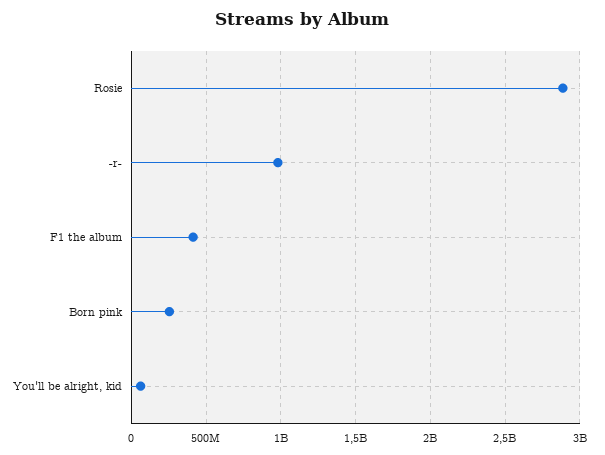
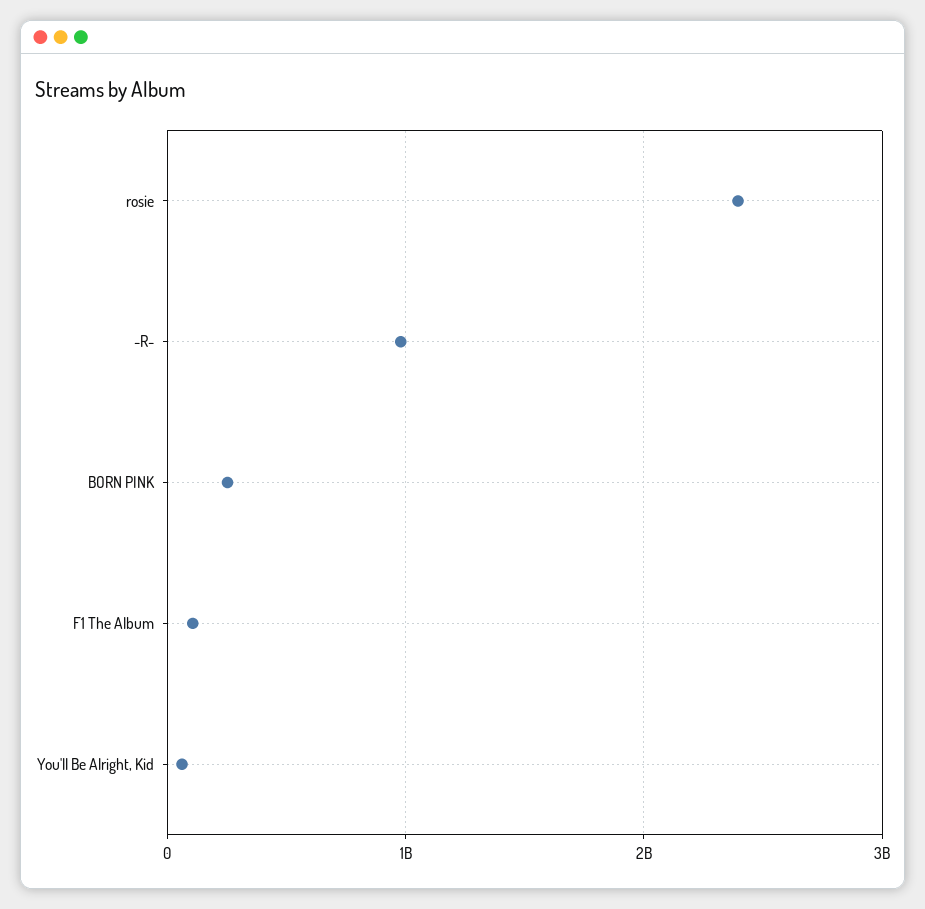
Rosie: 2900000000 -> 2400000000
F1 the album: 400000000 -> 100000000

